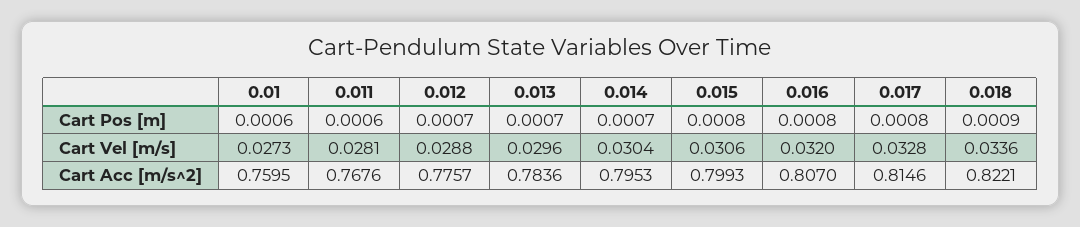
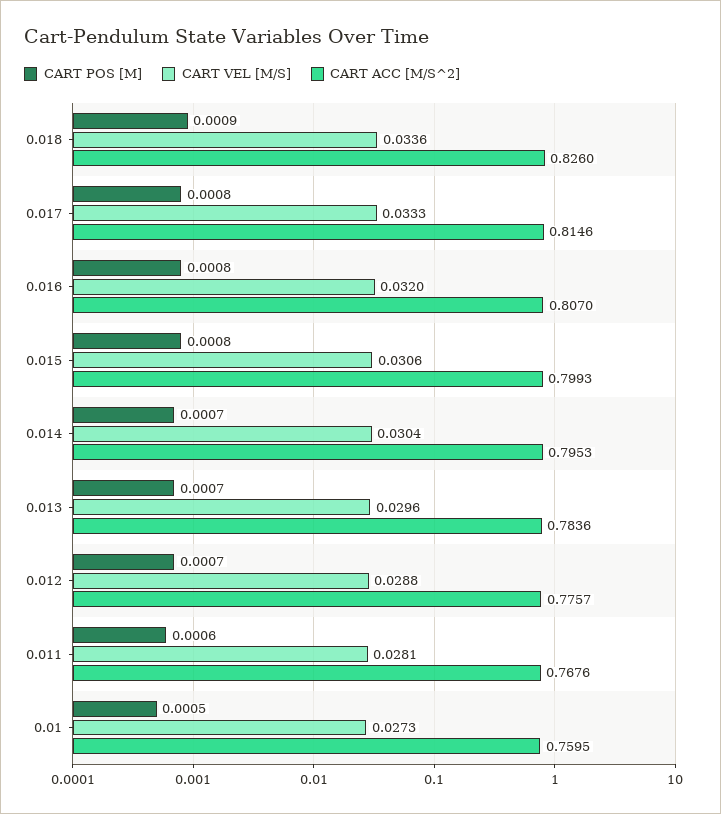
Cart Pos [m], 0.01: 0.0006 -> 0.0005
Cart Vel [m/s], 0.017: 0.0328 -> 0.0333
Cart Acc [m/s^2], 0.018: 0.8221 -> 0.826

